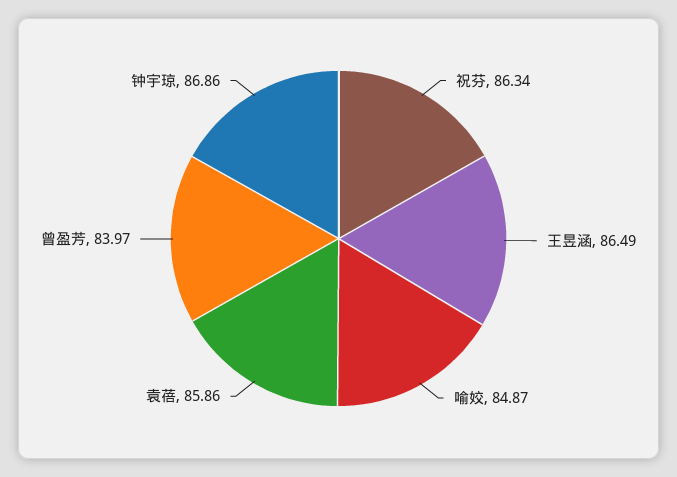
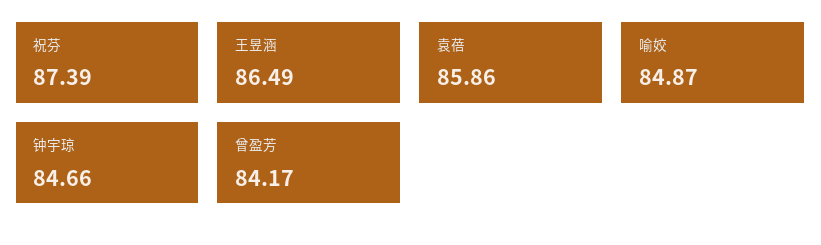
祝芬: 86.34 -> 87.39
曾盈芳: 83.97 -> 84.17
钟宇琼: 86.86 -> 84.66

